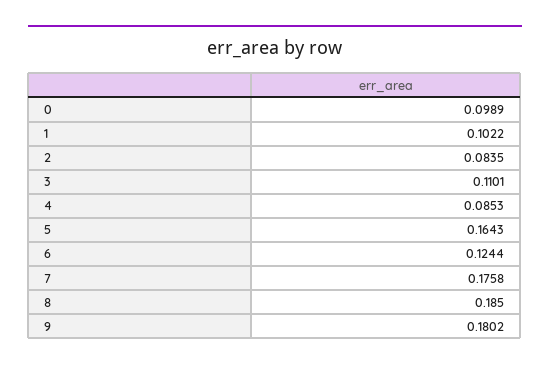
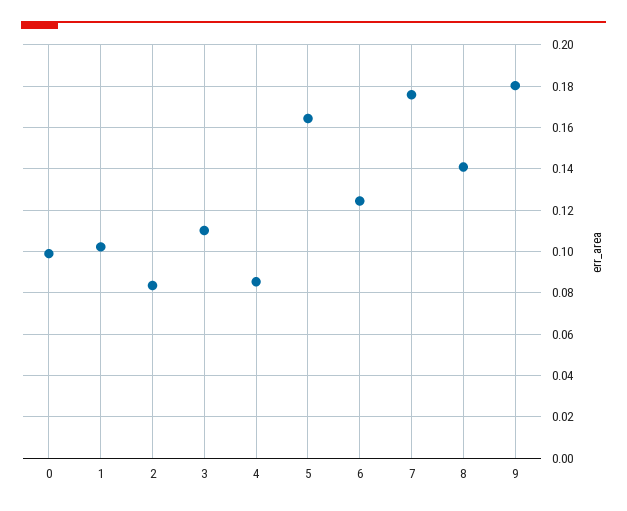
8: 0.185 -> 0.14

